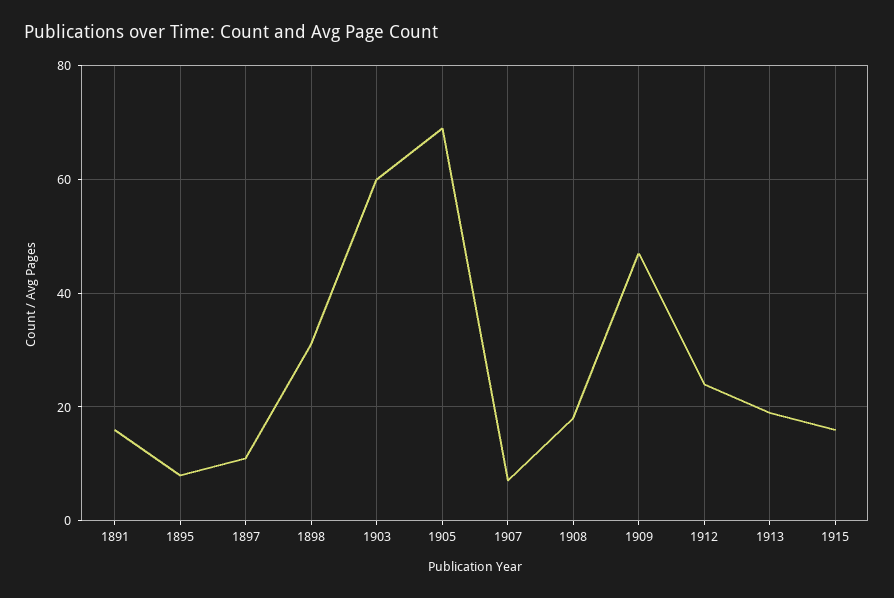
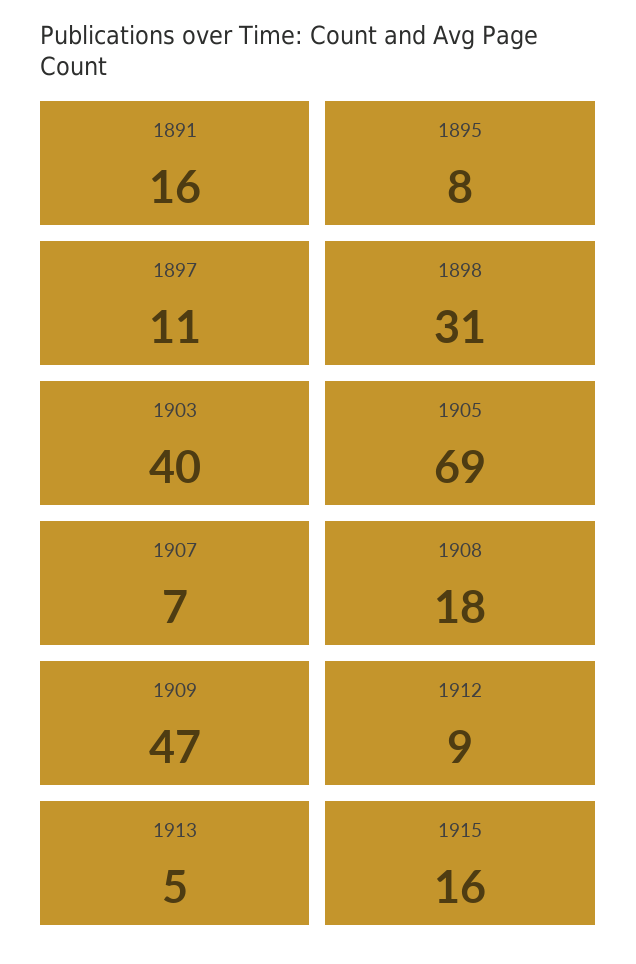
1903: 60 -> 40
1912: 25 -> 9
1913: 20 -> 5

